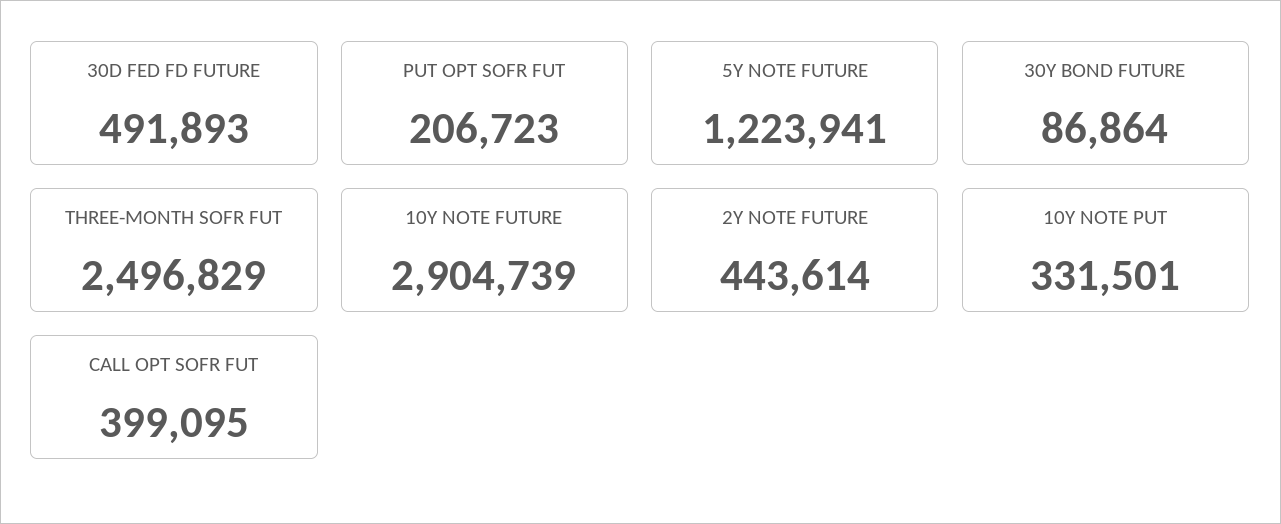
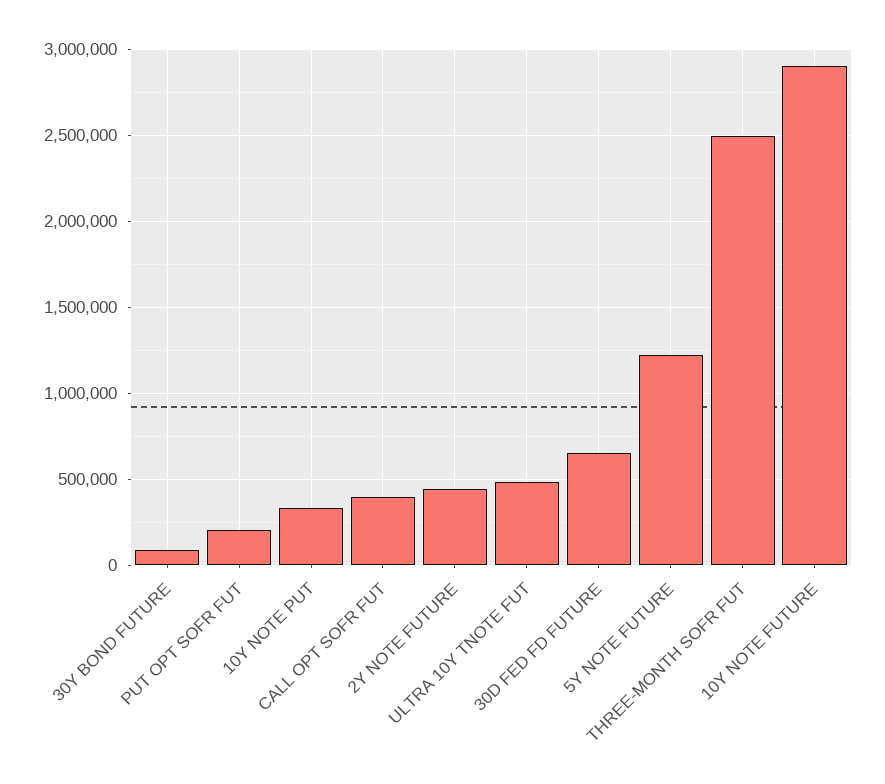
30D FED FD FUTURE: 491893 -> 650000
ULTRA 10Y TNOTE FUT: none -> 500000

